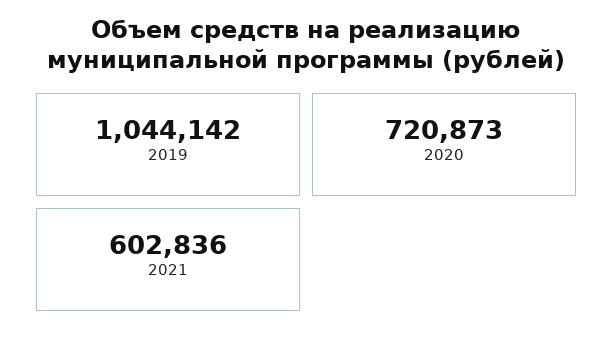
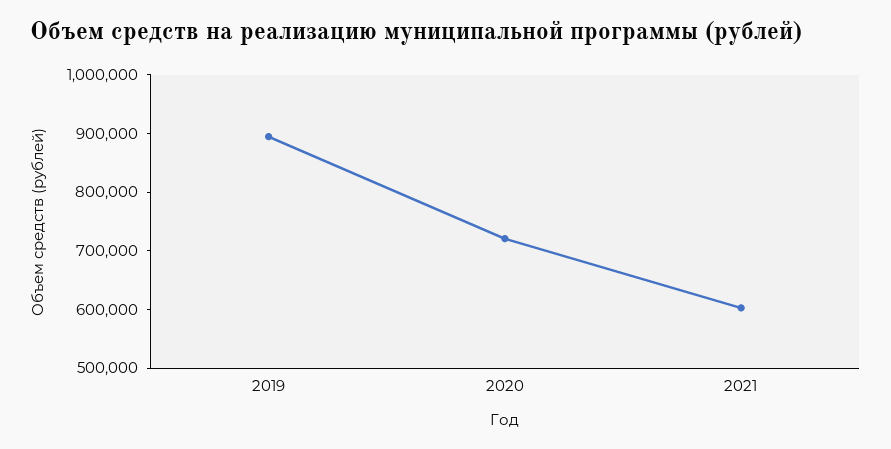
2019: 1044142 -> 900000

